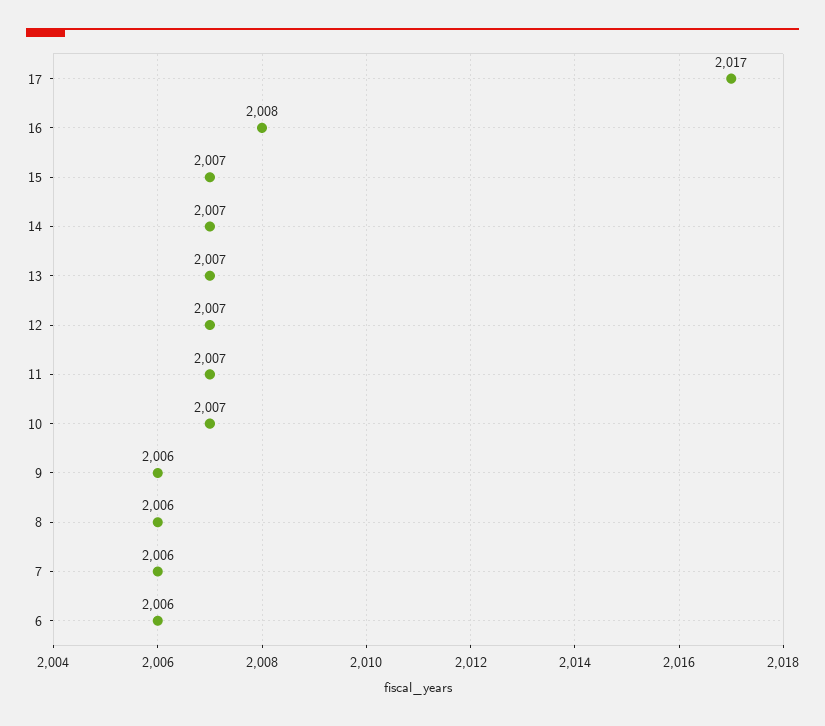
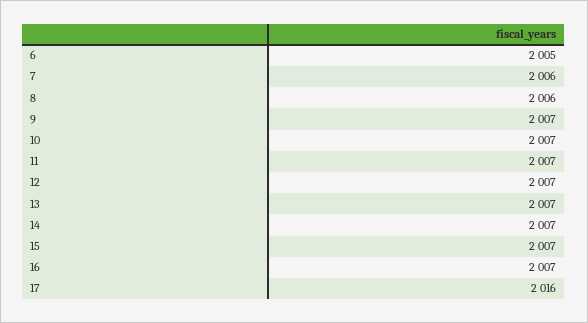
17: 2017 -> 2016
16: 2008 -> 2007
9: 2006 -> 2007
6: 2006 -> 2005

